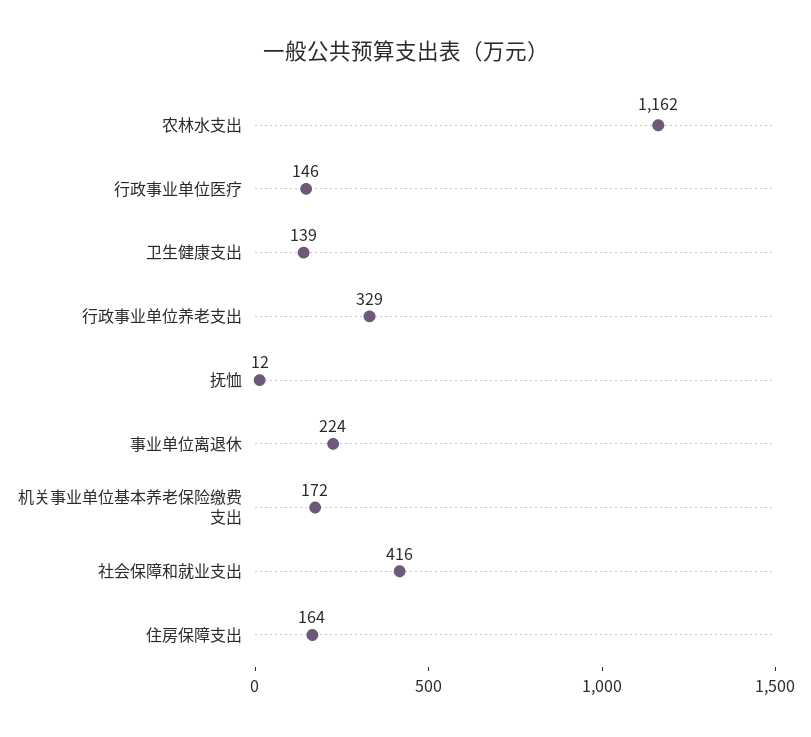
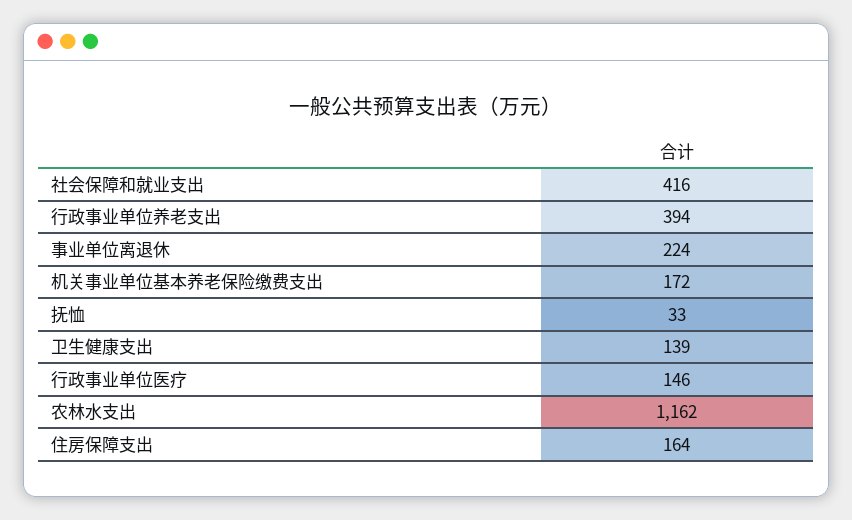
行政事业单位养老支出: 329 -> 394
抚恤: 12 -> 33

